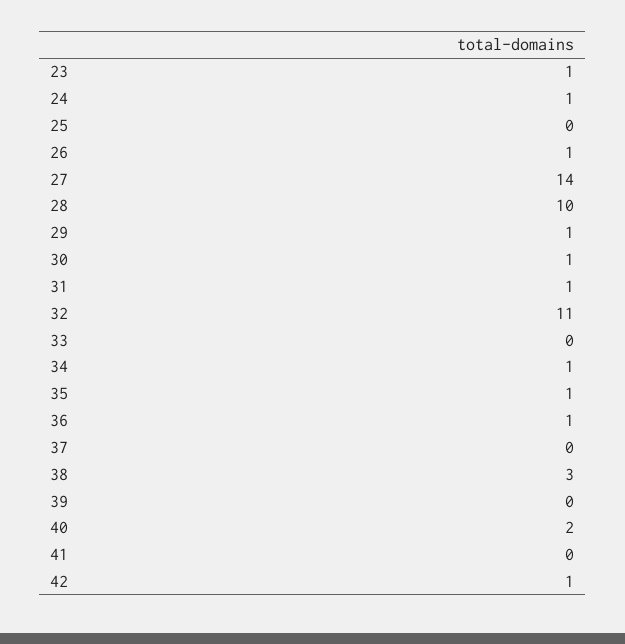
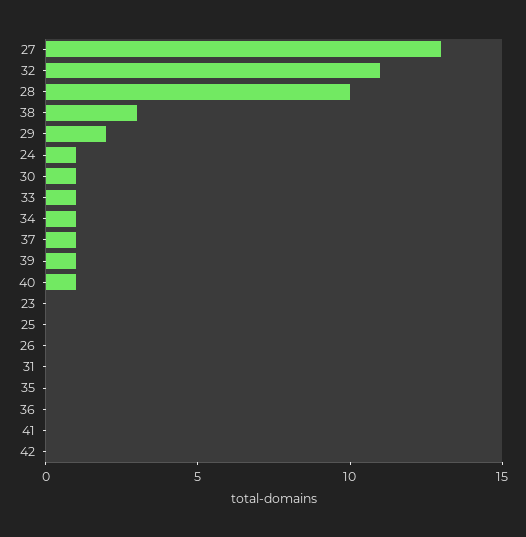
23: 1 -> 0
26: 1 -> 0
27: 14 -> 13
29: 1 -> 2
31: 1 -> 0
33: 0 -> 1
35: 1 -> 0
36: 1 -> 0
37: 0 -> 1
39: 0 -> 1
40: 2 -> 1
42: 1 -> 0

